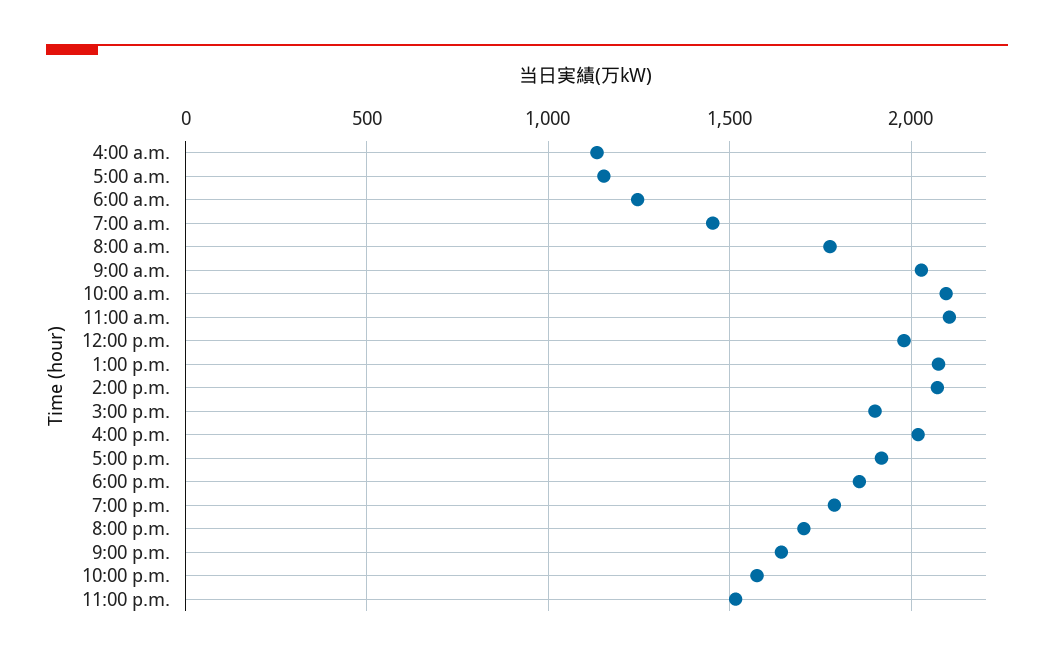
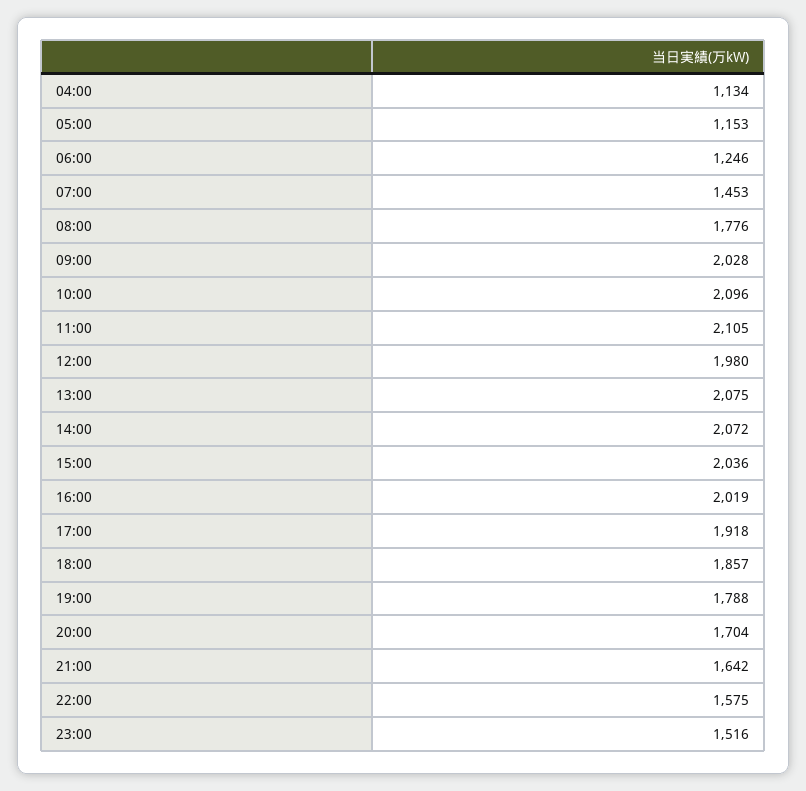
3:00 p.m.: 1900 -> 2036

